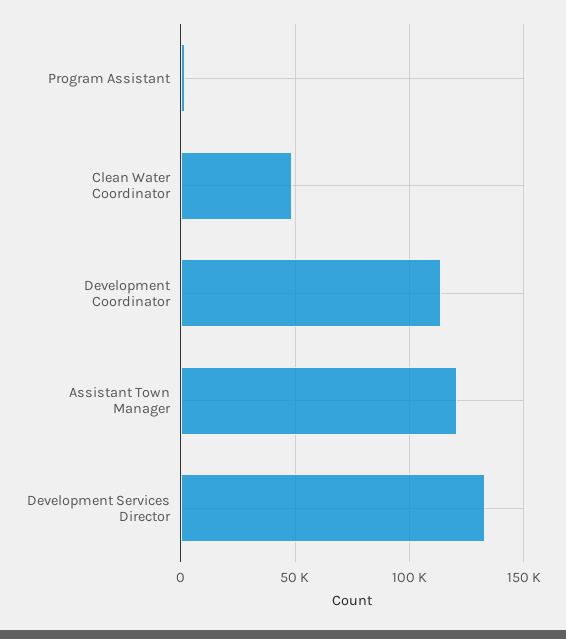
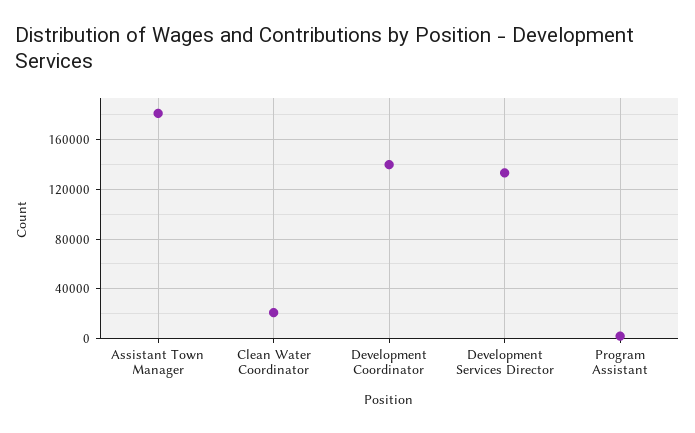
Clean Water Coordinator: 50000 -> 20000
Development Coordinator: 115000 -> 140000
Assistant Town Manager: 120000 -> 180000

